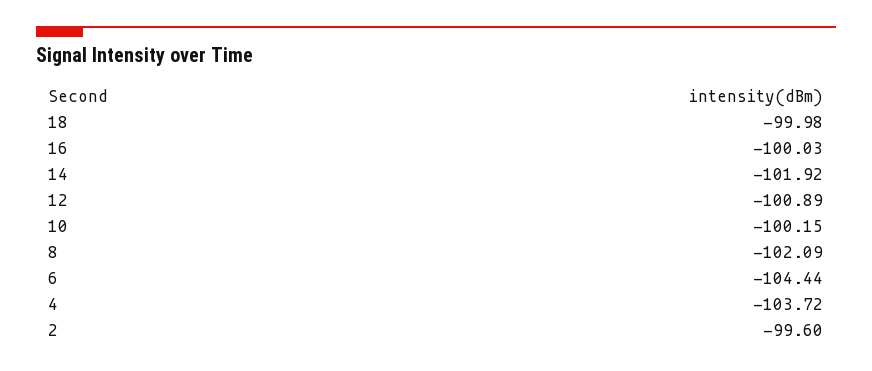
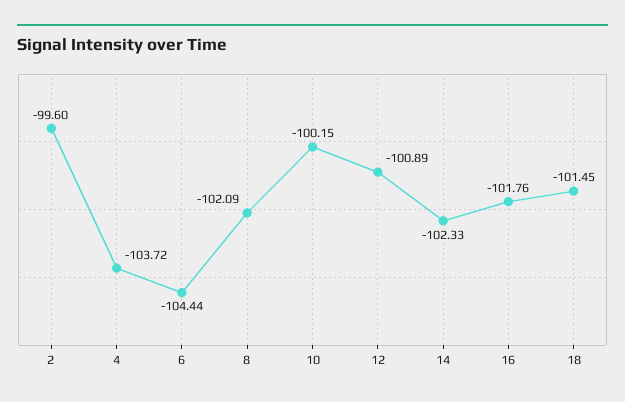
18: -99.98 -> -101.45
16: -100.03 -> -101.76
14: -101.92 -> -102.33

